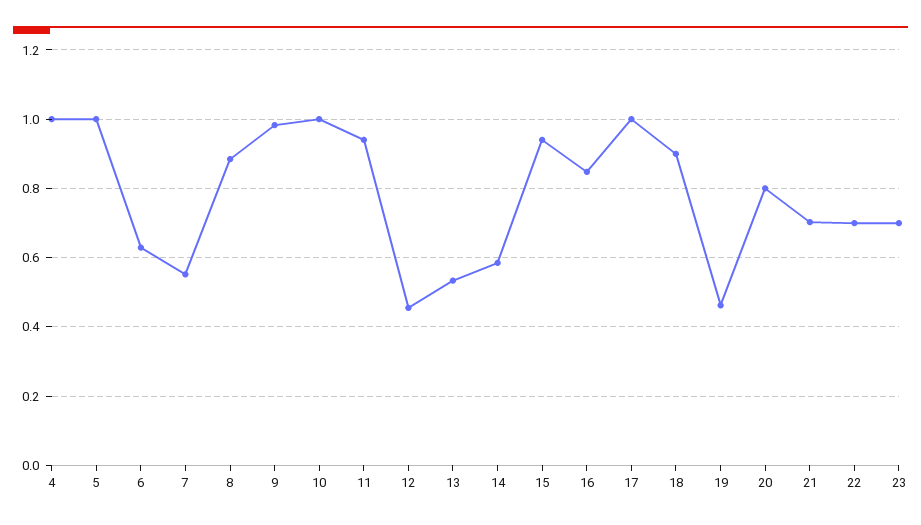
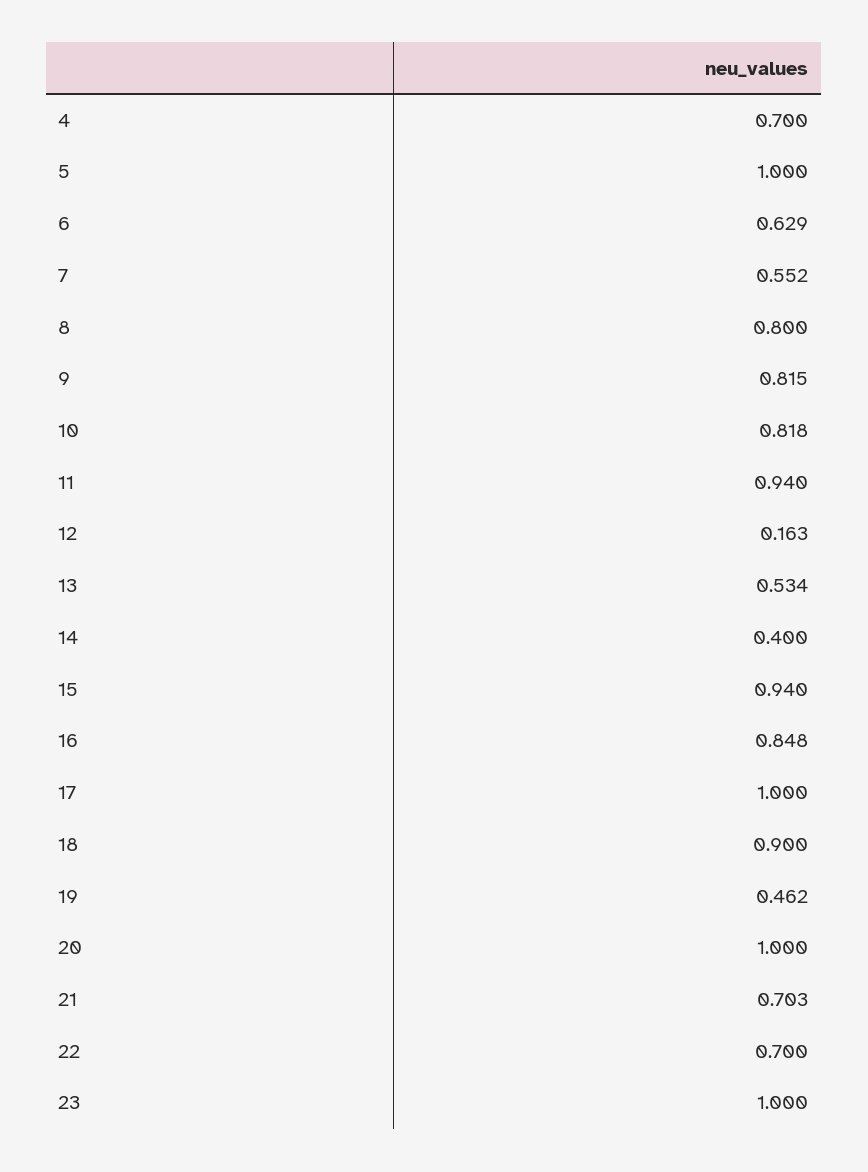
4: 1 -> 0.7
8: 0.88 -> 0.8
9: 0.98 -> 0.815
10: 1 -> 0.818
12: 0.46 -> 0.163
14: 0.58 -> 0.4
20: 0.8 -> 1
23: 0.7 -> 1

